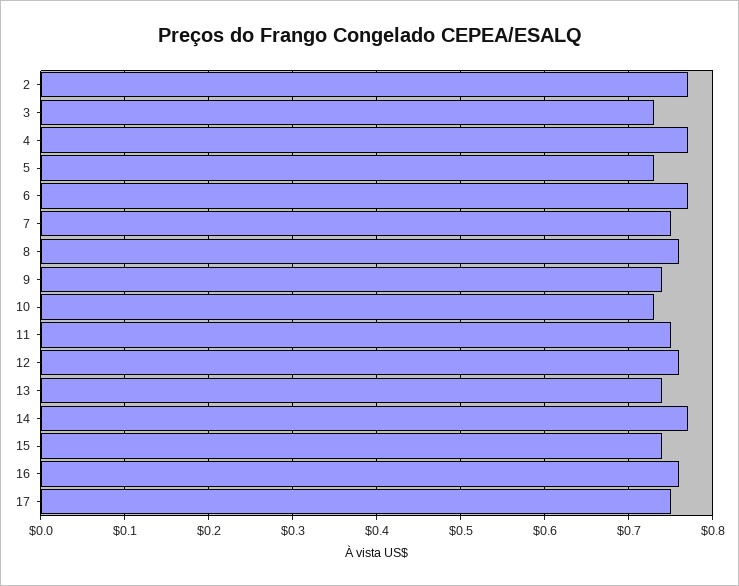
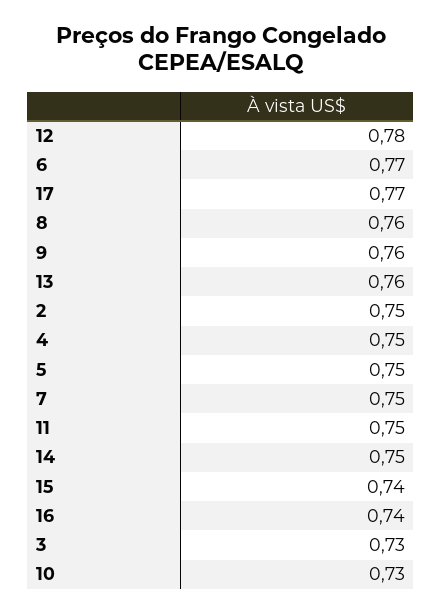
2: 0.77 -> 0.75
4: 0.77 -> 0.75
5: 0.73 -> 0.75
9: 0.74 -> 0.76
12: 0.76 -> 0.78
13: 0.74 -> 0.76
14: 0.77 -> 0.75
16: 0.76 -> 0.74
17: 0.75 -> 0.77

